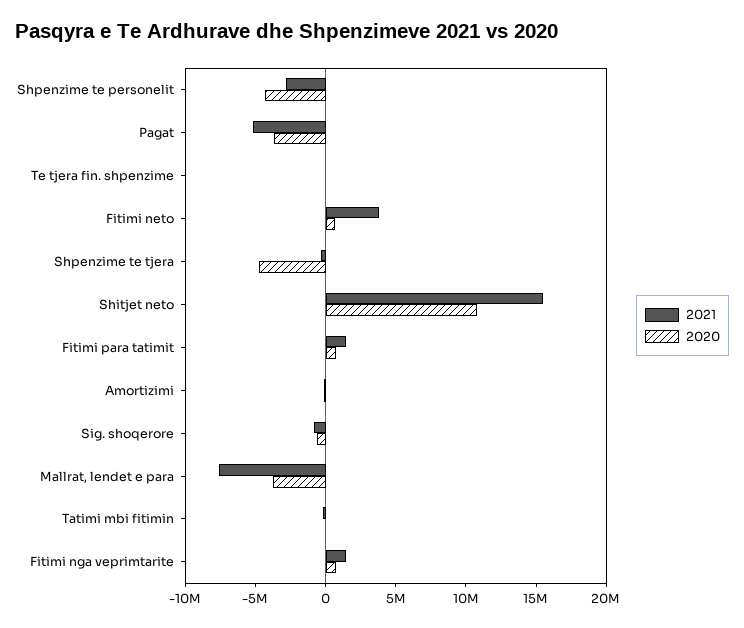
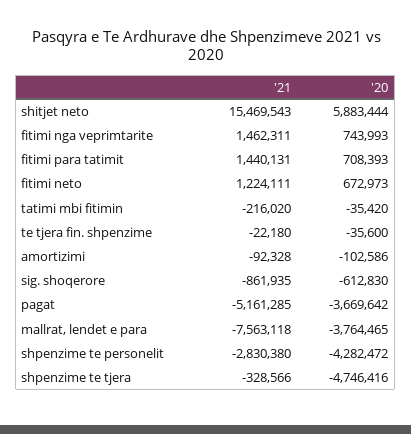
2021, Fitimi neto: 4000000 -> 1224111
2020, Shitjet neto: 11000000 -> 5883444

